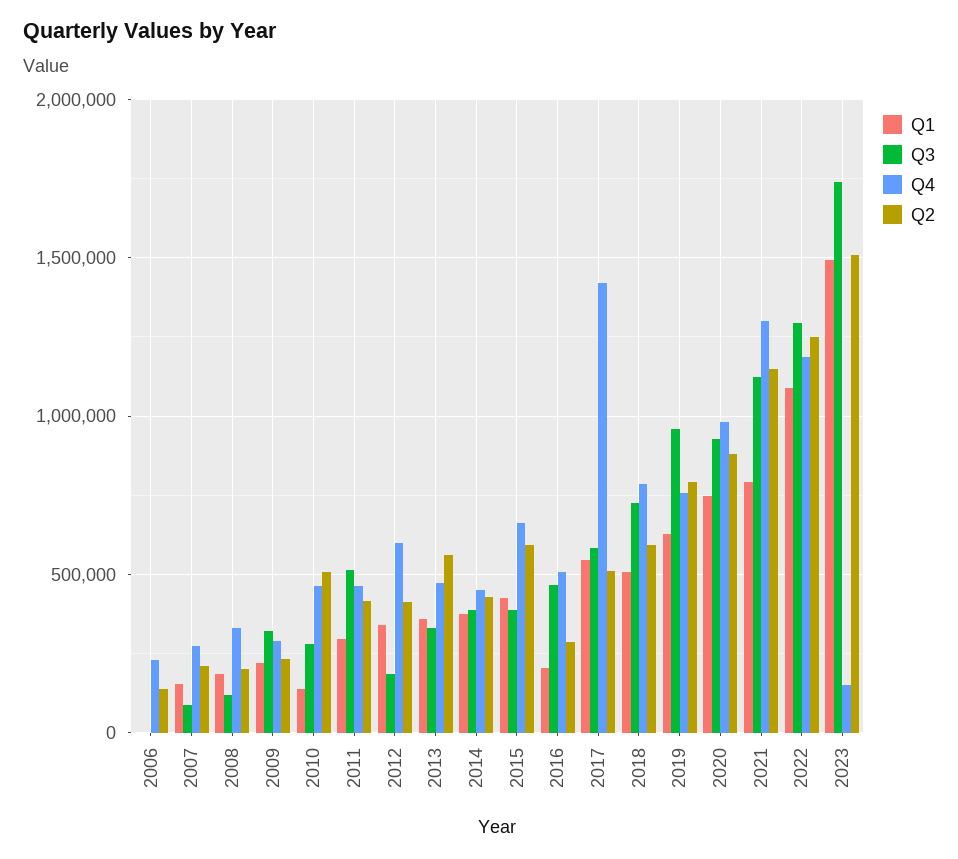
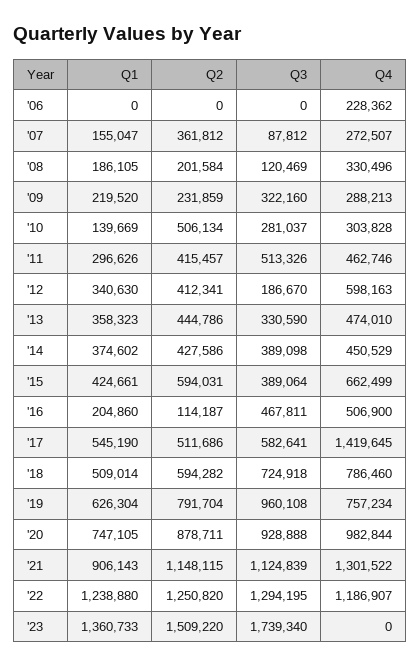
Q2, 2006: 150000 -> 0
Q2, 2007: 200000 -> 361812
Q4, 2010: 450000 -> 303828
Q2, 2013: 550000 -> 444786
Q2, 2016: 300000 -> 114187
Q1, 2021: 800000 -> 906143
Q1, 2022: 1100000 -> 1238880
Q1, 2023: 1500000 -> 1360733
Q4, 2023: 150000 -> 0

